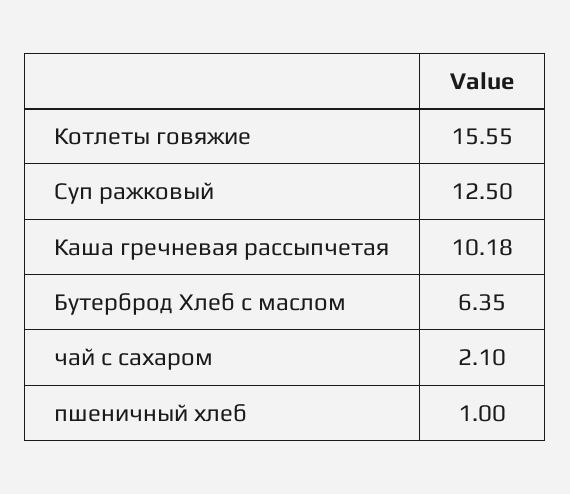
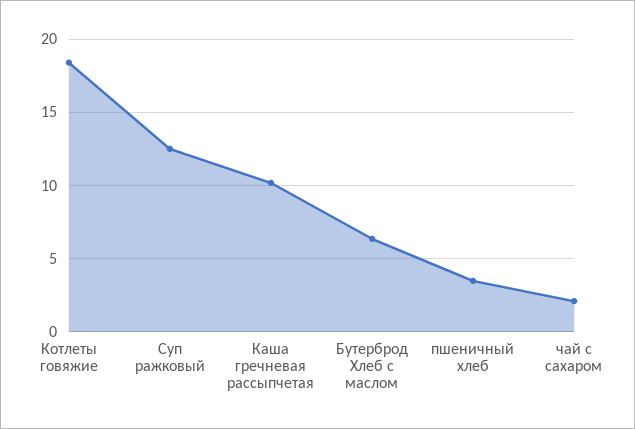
Котлеты говяжие: 15.55 -> 18.5
пшеничный хлеб: 1 -> 3.5

